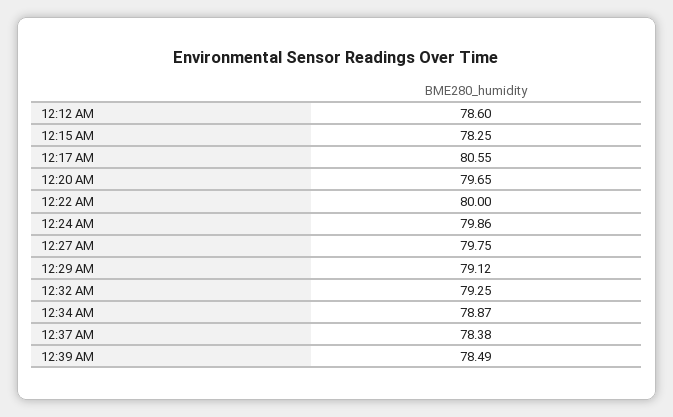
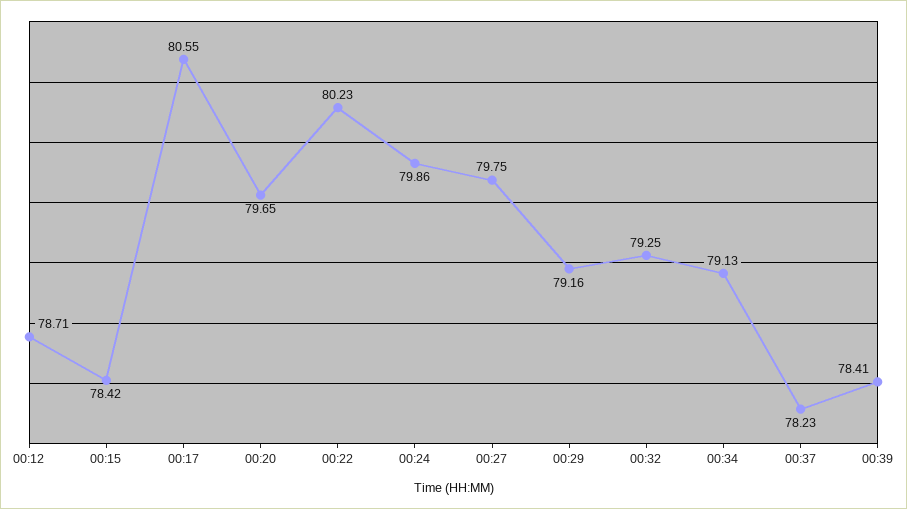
12:12 AM: 78.6 -> 78.71
12:15 AM: 78.25 -> 78.42
12:22 AM: 80 -> 80.23
12:29 AM: 79.12 -> 79.16
12:34 AM: 78.87 -> 79.13
12:37 AM: 78.38 -> 78.23
12:39 AM: 78.49 -> 78.41

